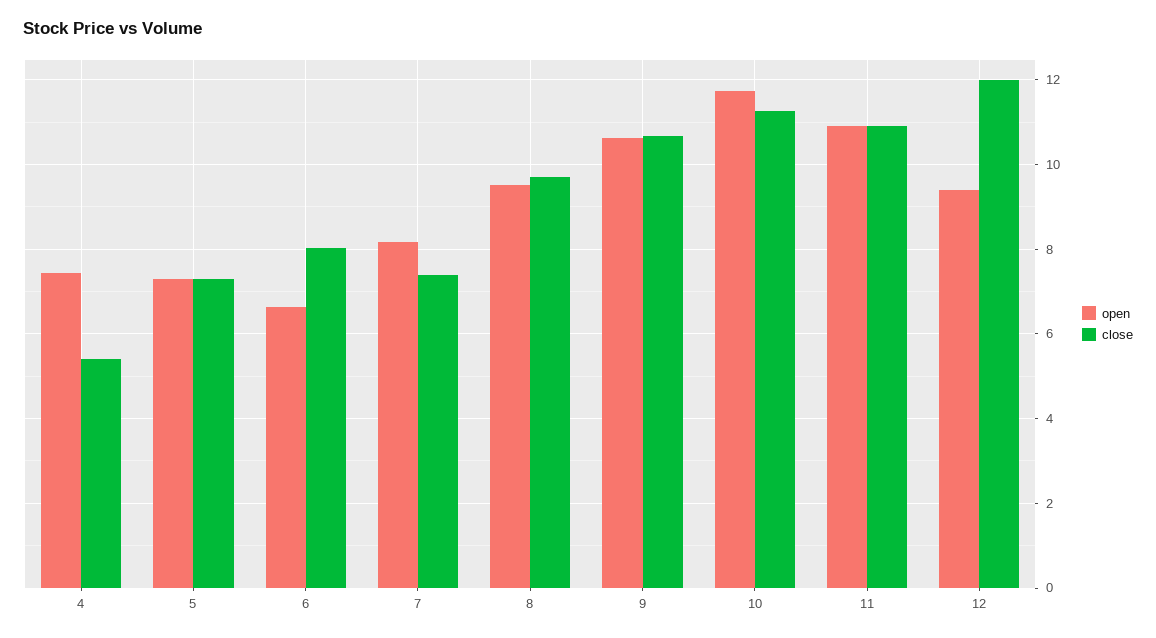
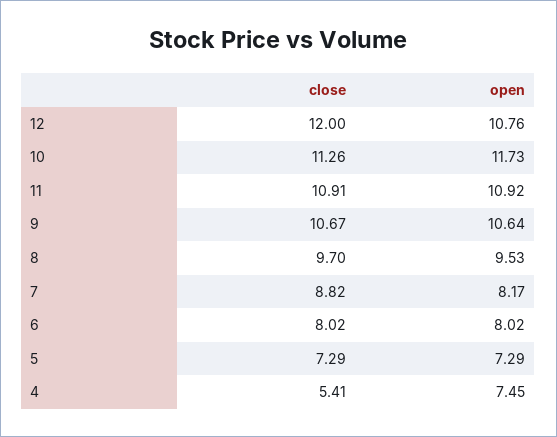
open, 6: 6.6 -> 8.02
close, 7: 7.4 -> 8.82
open, 12: 9.4 -> 10.76

